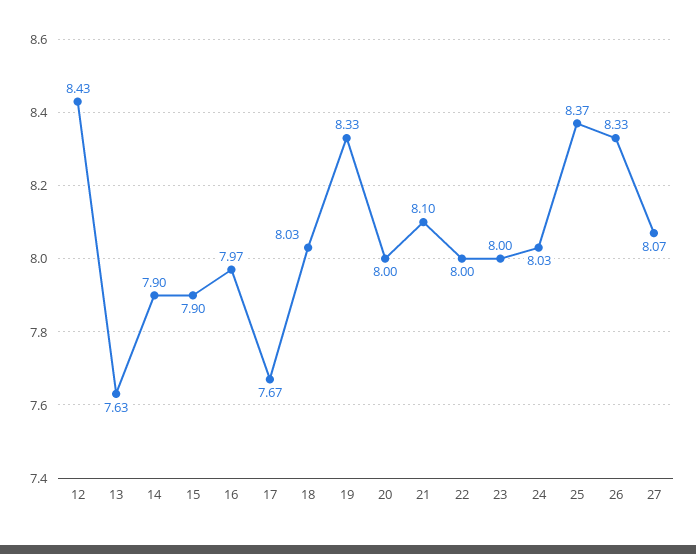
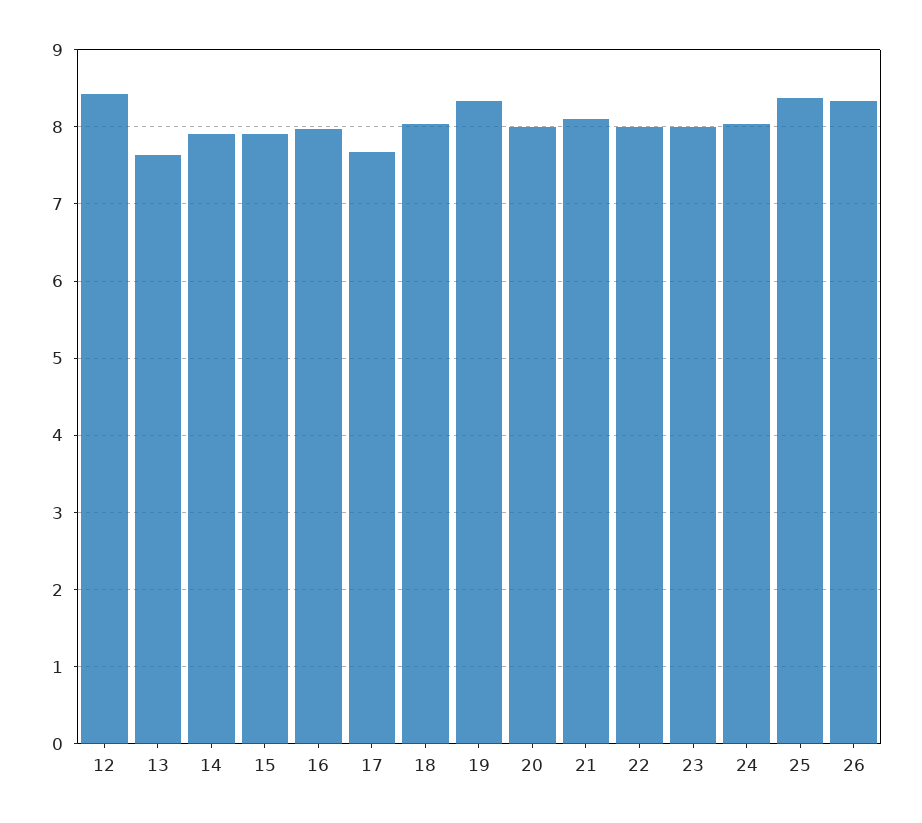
27: 8.07 -> none

